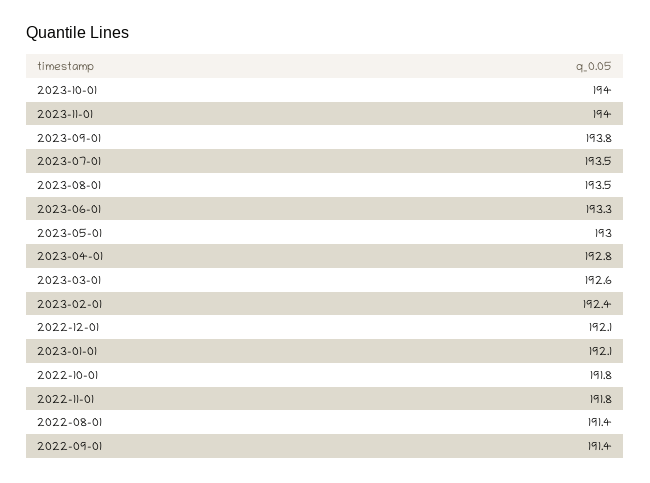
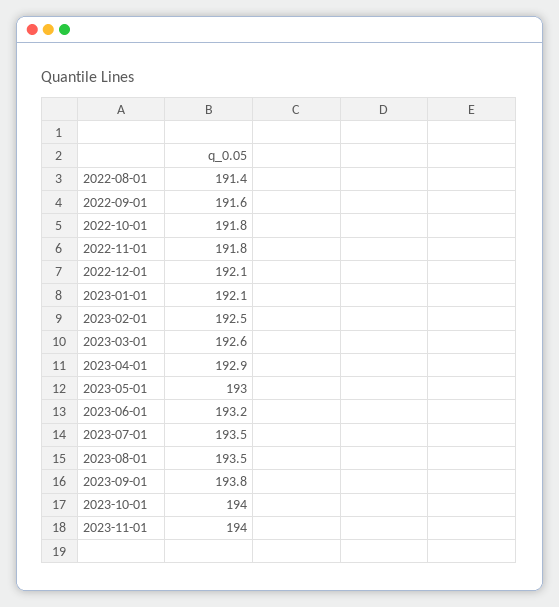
2023-06-01: 193.3 -> 193.2
2023-04-01: 192.8 -> 192.9
2023-02-01: 192.4 -> 192.5
2022-09-01: 191.4 -> 191.6

